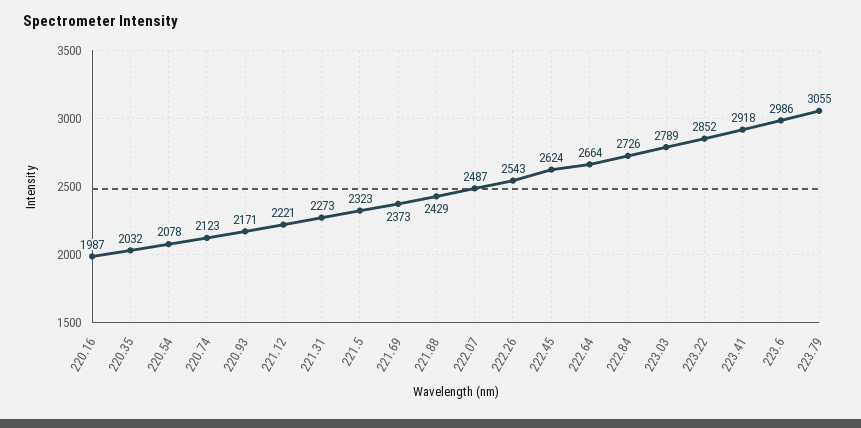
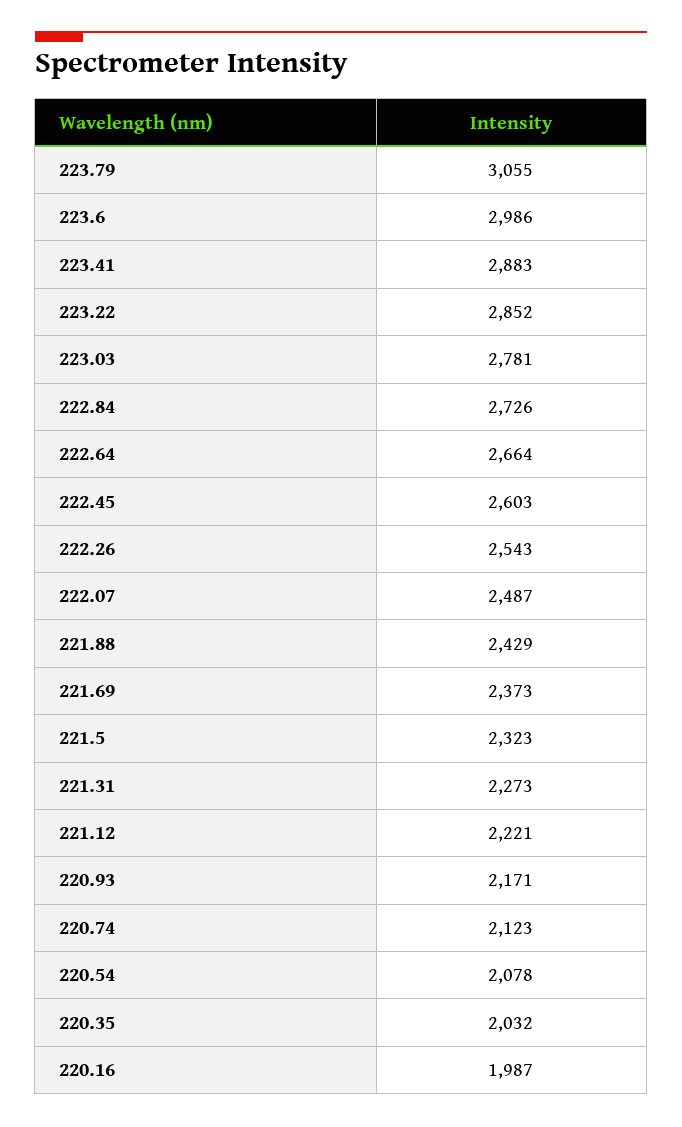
222.45: 2624 -> 2603
223.03: 2789 -> 2781
223.41: 2918 -> 2883

